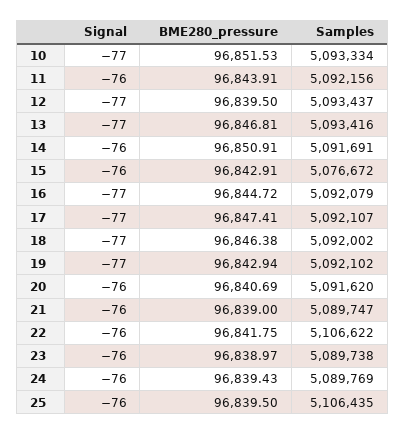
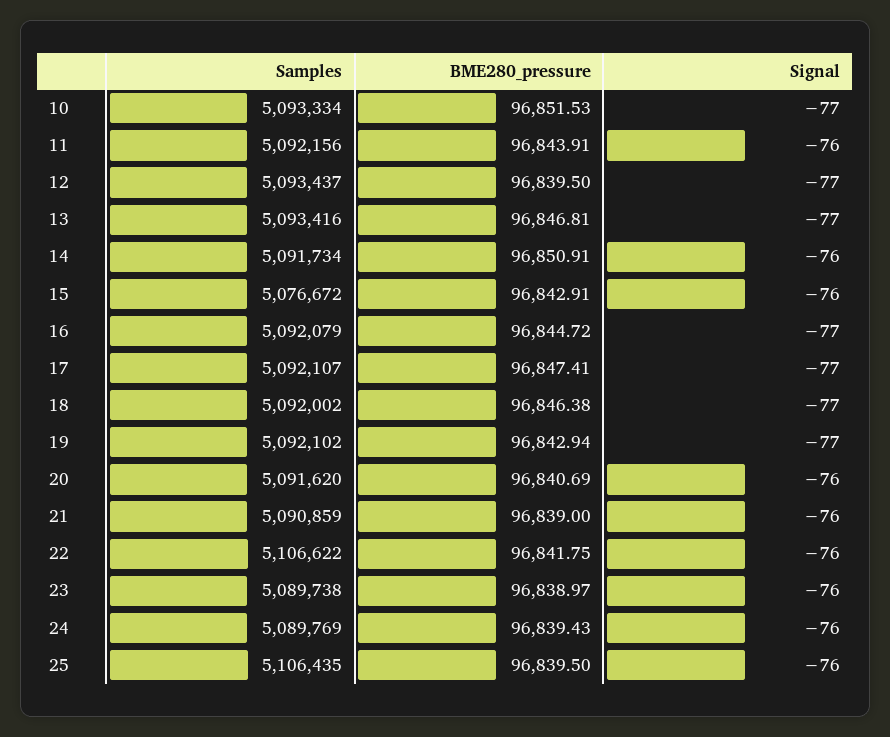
Samples, 14: 5091691 -> 5091734
Samples, 21: 5089747 -> 5090859

